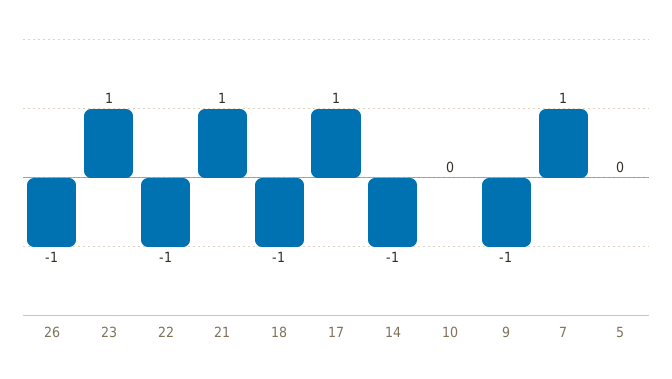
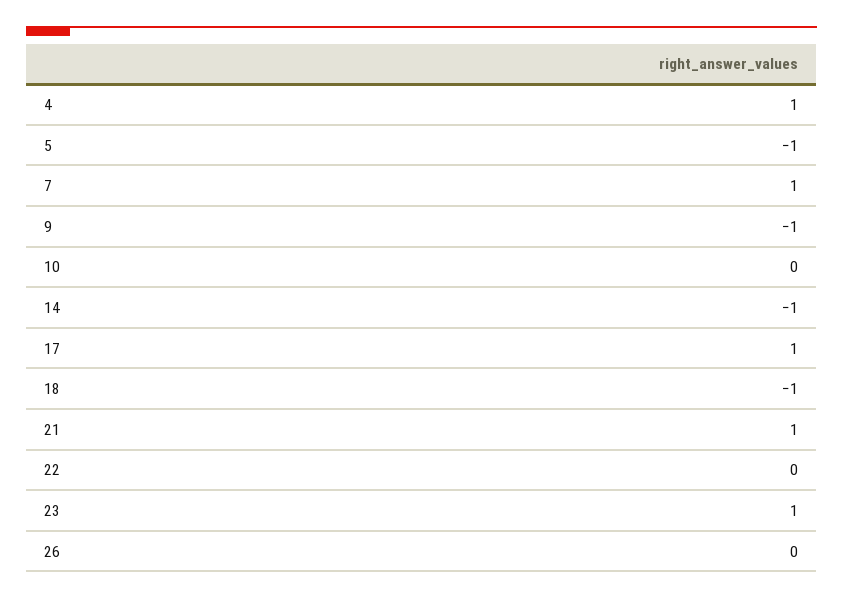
26: -1 -> 0
22: -1 -> 0
5: 0 -> -1
4: none -> 1

